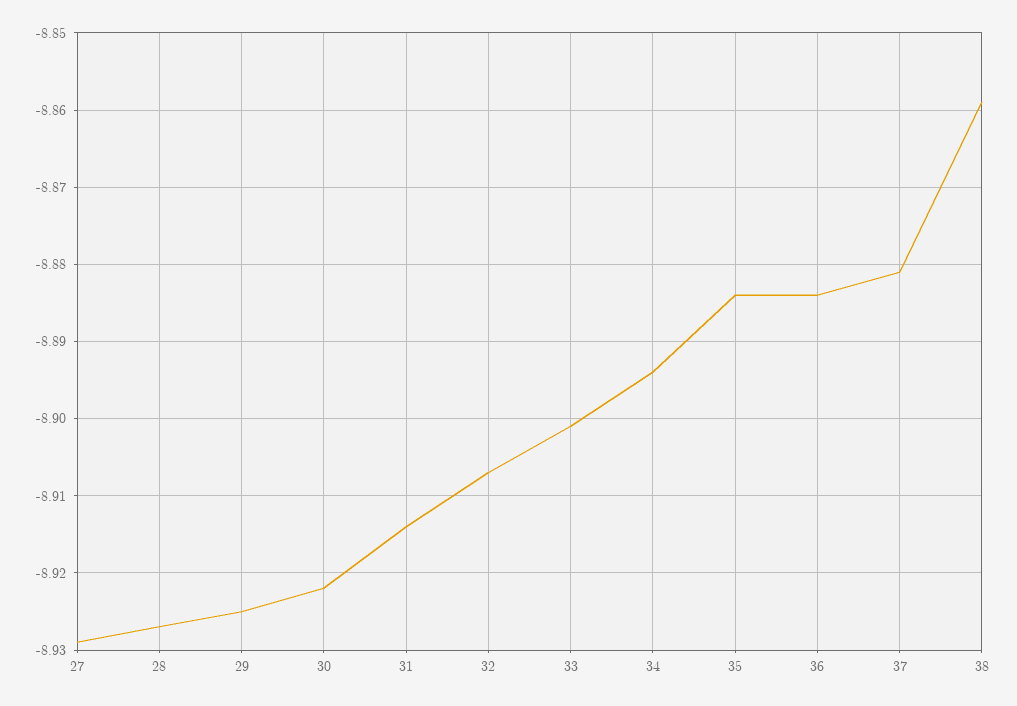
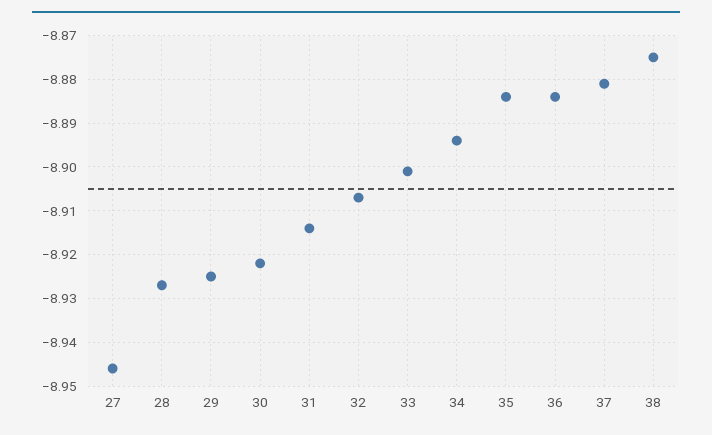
27: -8.929 -> -8.945
38: -8.859 -> -8.875

